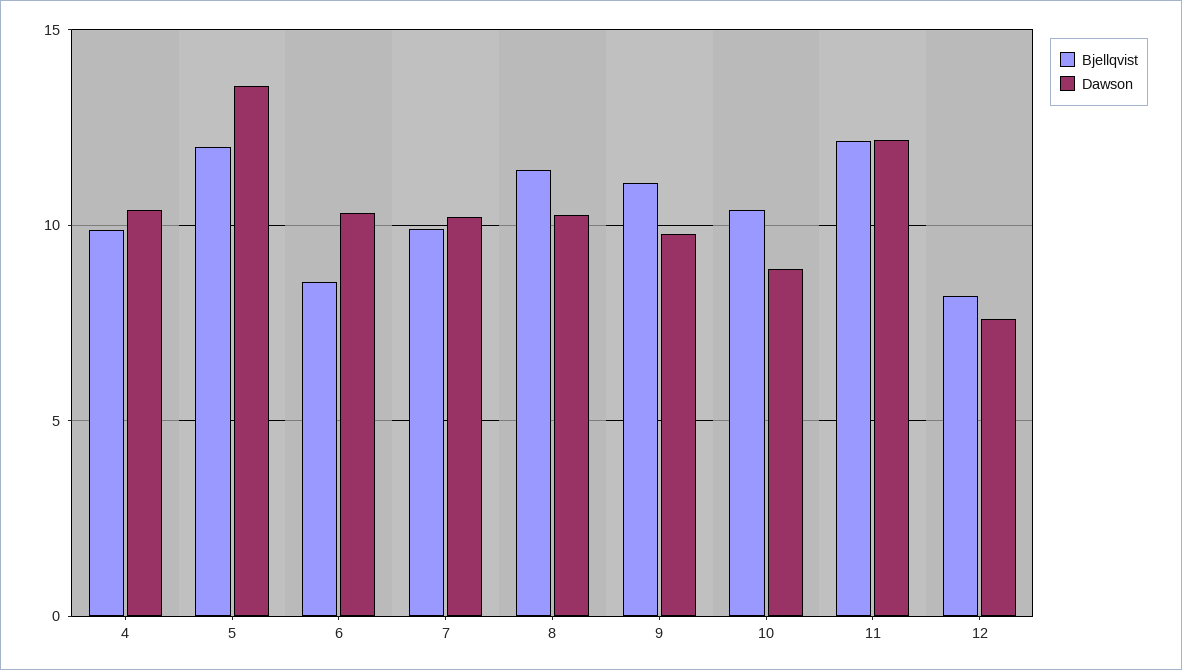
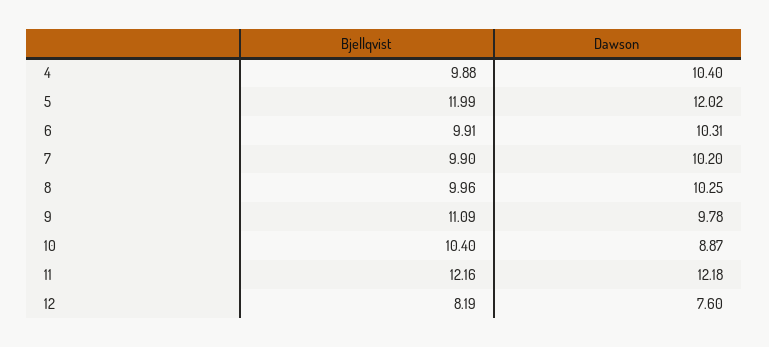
Dawson, 5: 13.5 -> 12.02
Bjellqvist, 6: 8.5 -> 9.91
Bjellqvist, 8: 11.5 -> 9.96

